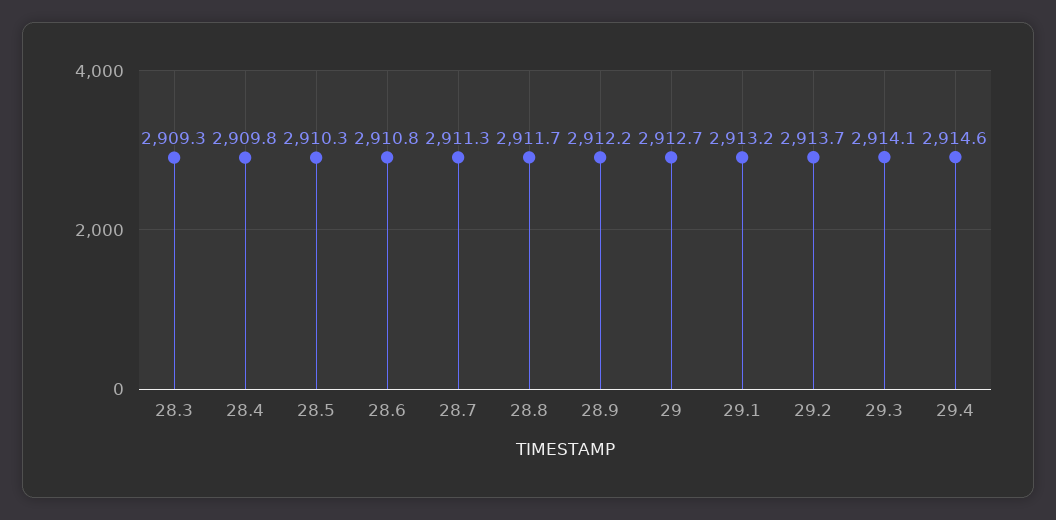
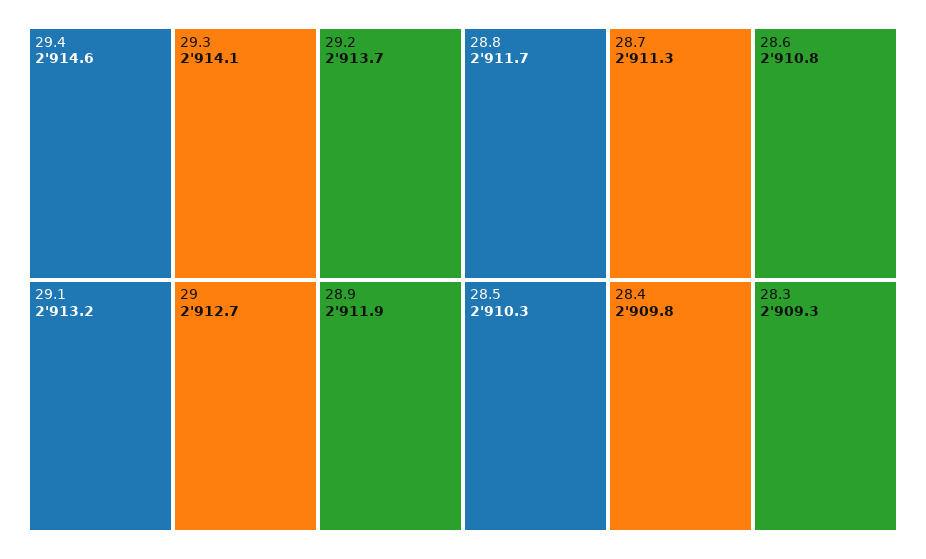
28.9: 2912.2 -> 2911.9

